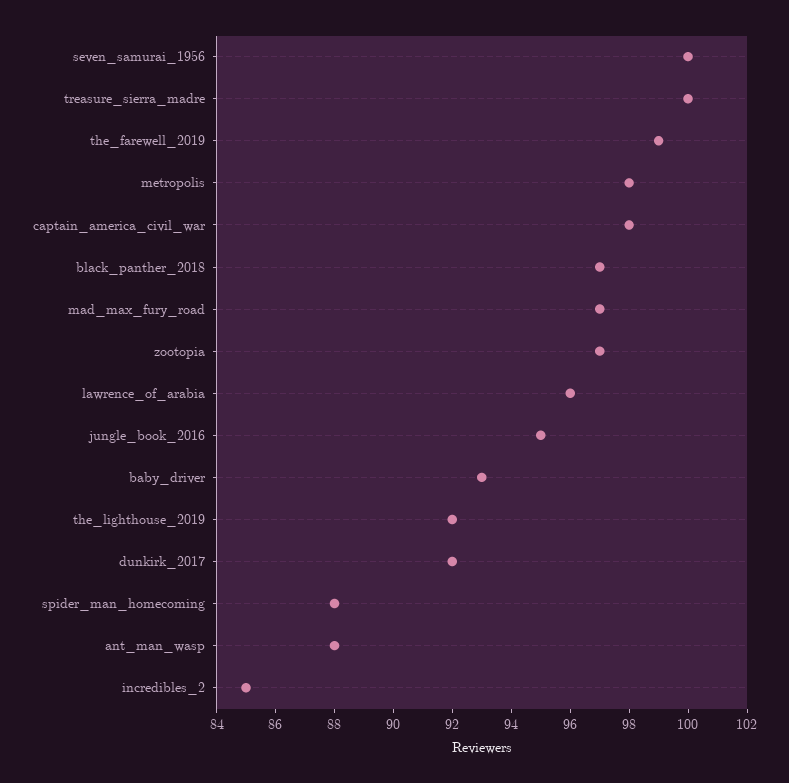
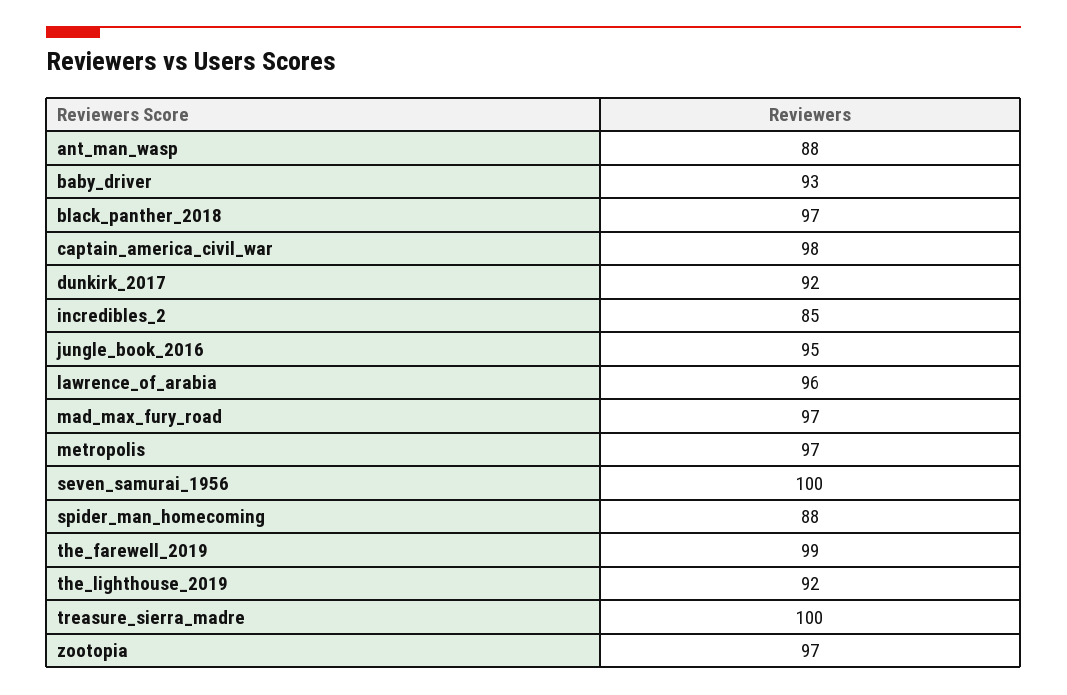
metropolis: 98 -> 97

